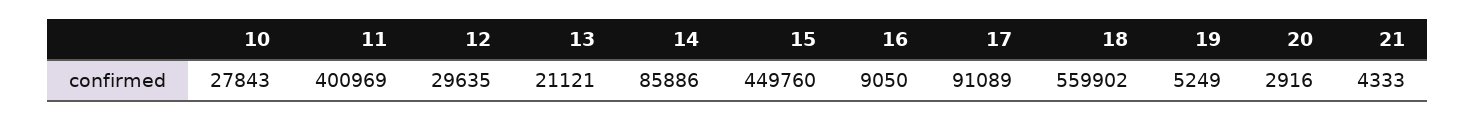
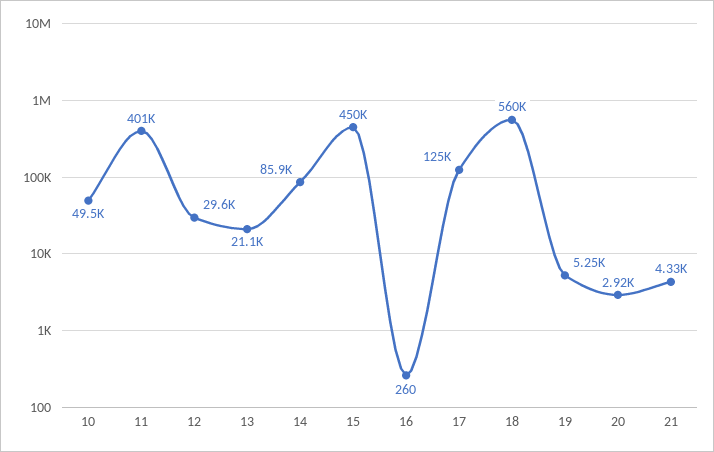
10: 27843 -> 49500
16: 9050 -> 260
17: 91089 -> 125000

